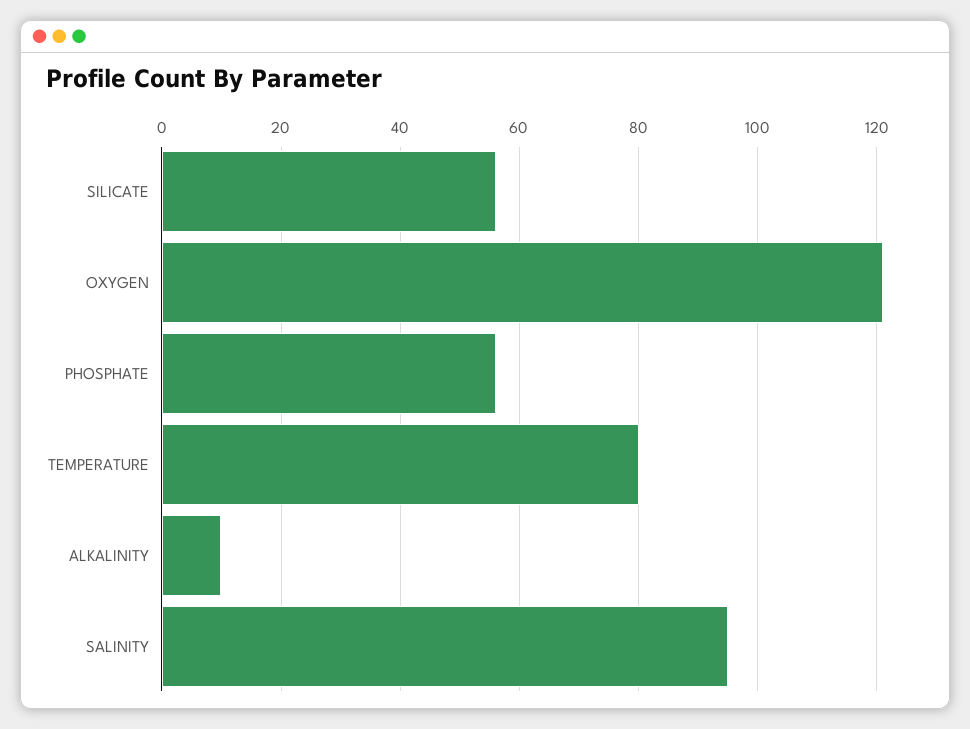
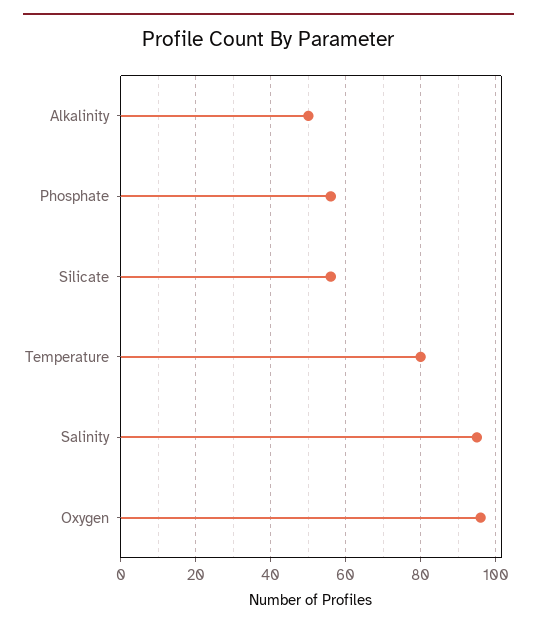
OXYGEN: 120 -> 95
ALKALINITY: 10 -> 50

